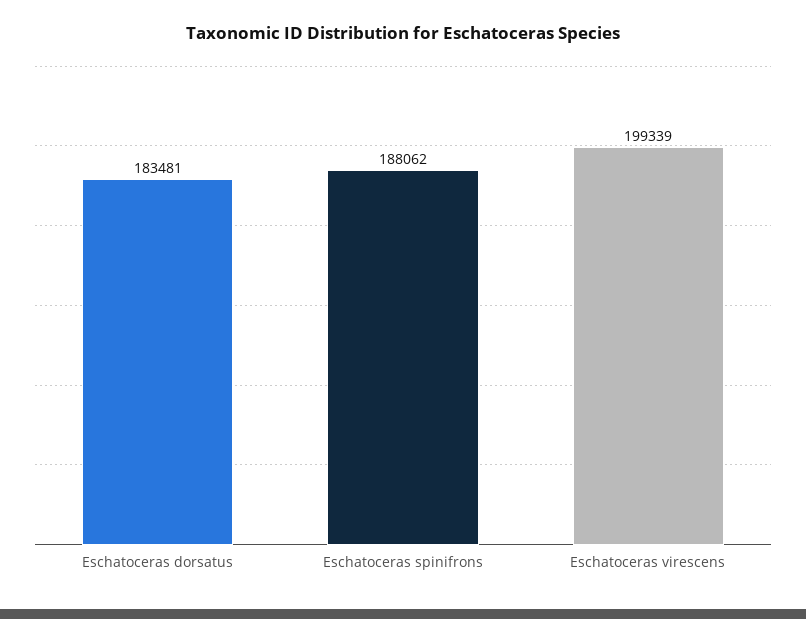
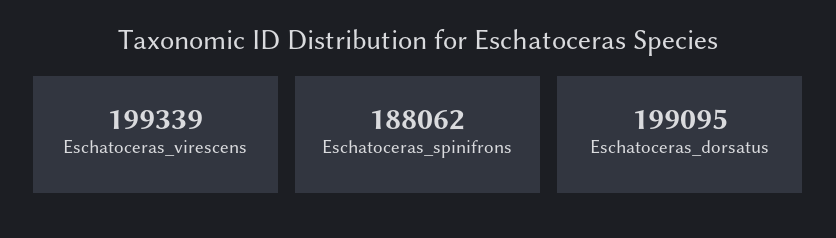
Eschatoceras dorsatus: 183481 -> 199095

